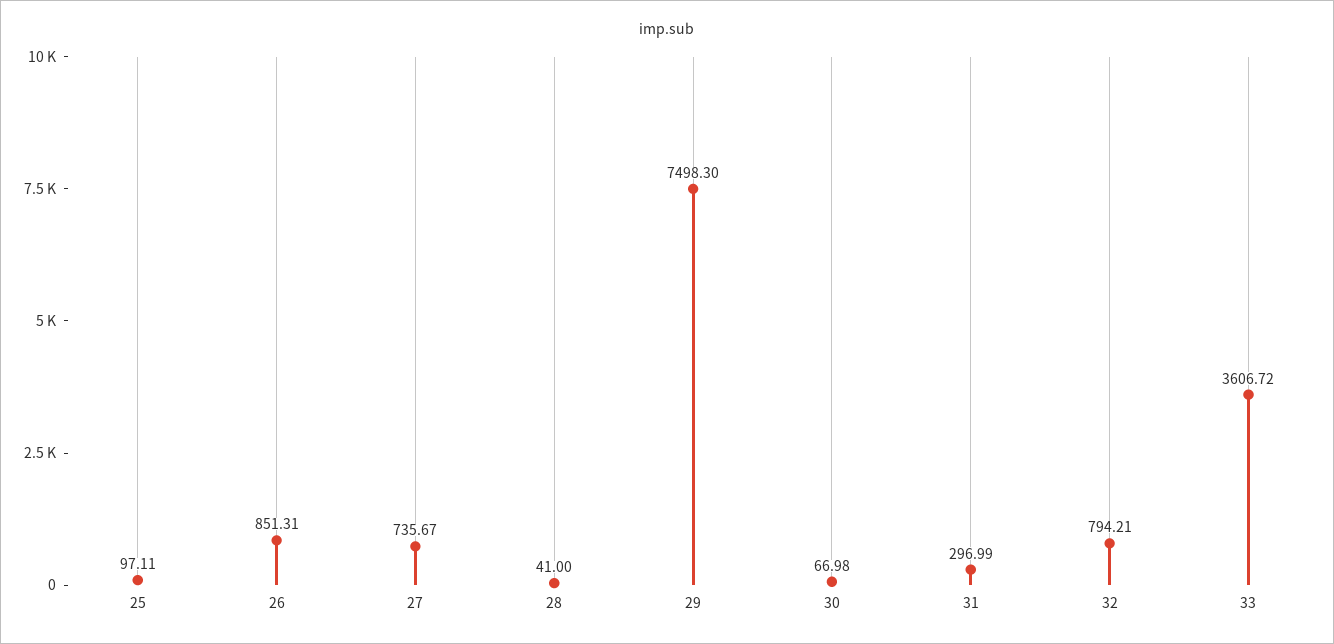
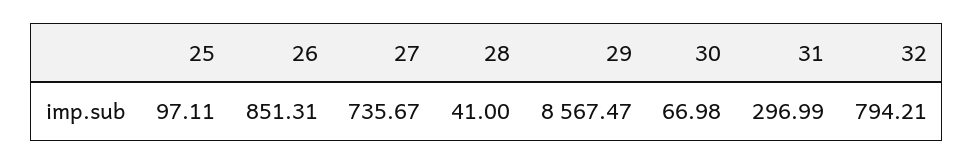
29: 7498.3 -> 8567.47
33: 3606.72 -> none

